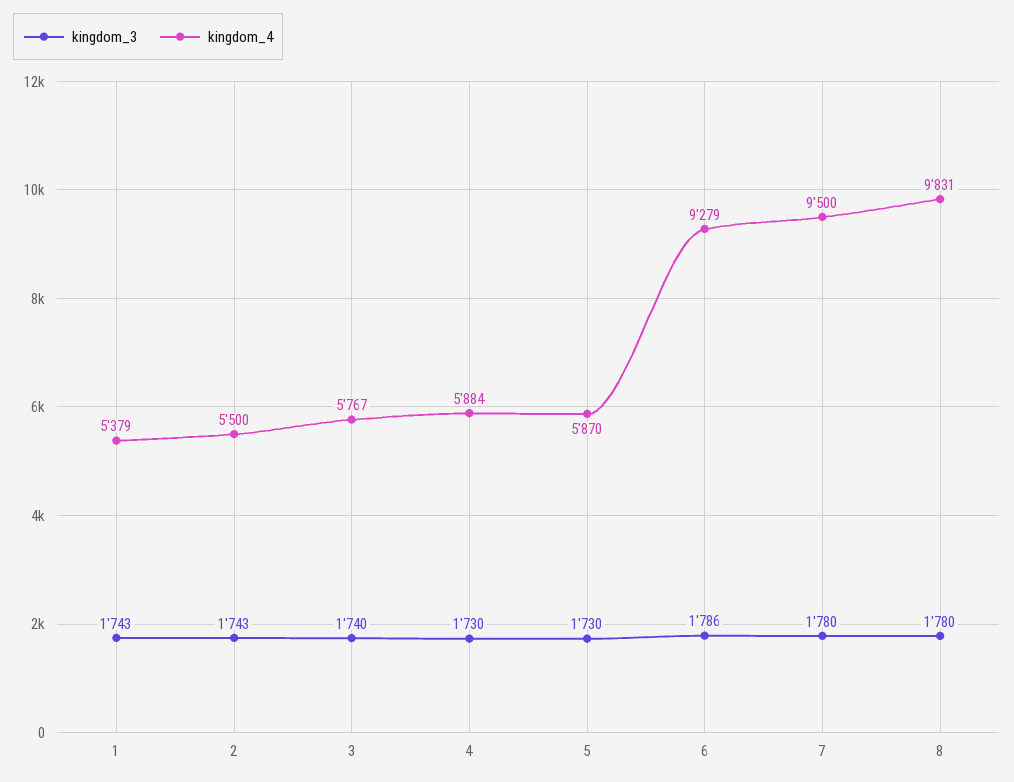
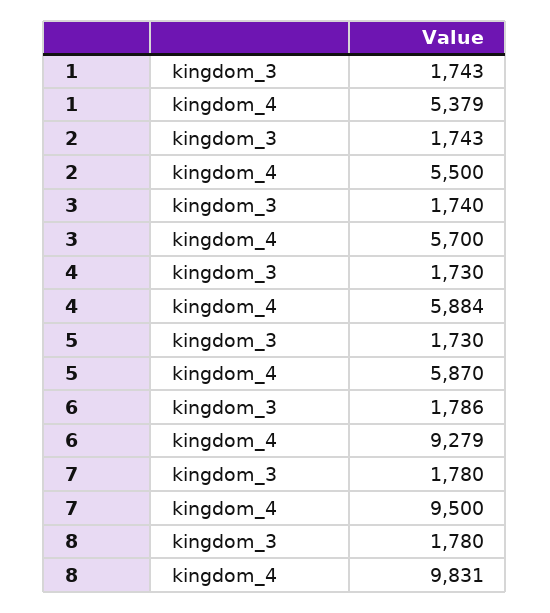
kingdom_4, 3: 5767 -> 5700

